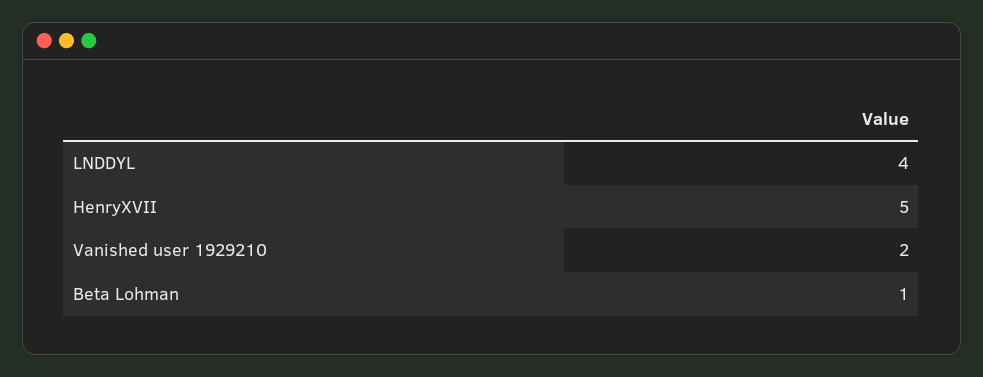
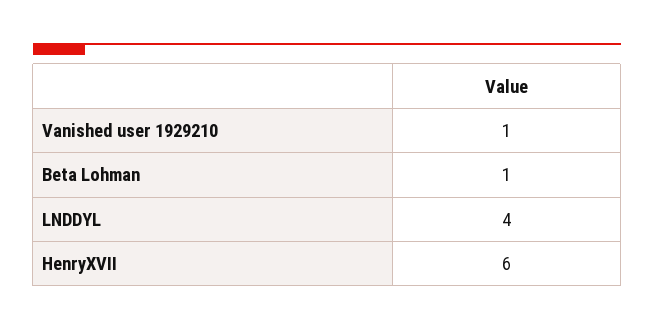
HenryXVII: 5 -> 6
Vanished user 1929210: 2 -> 1

